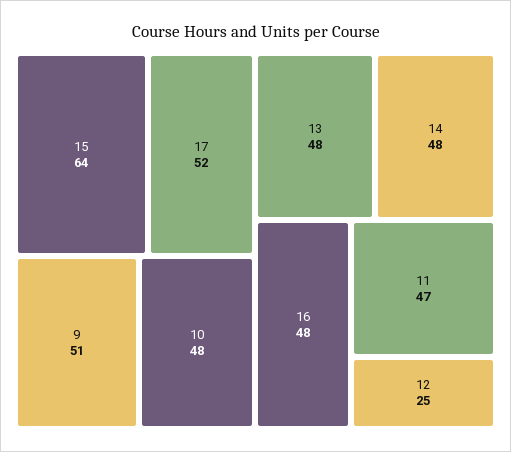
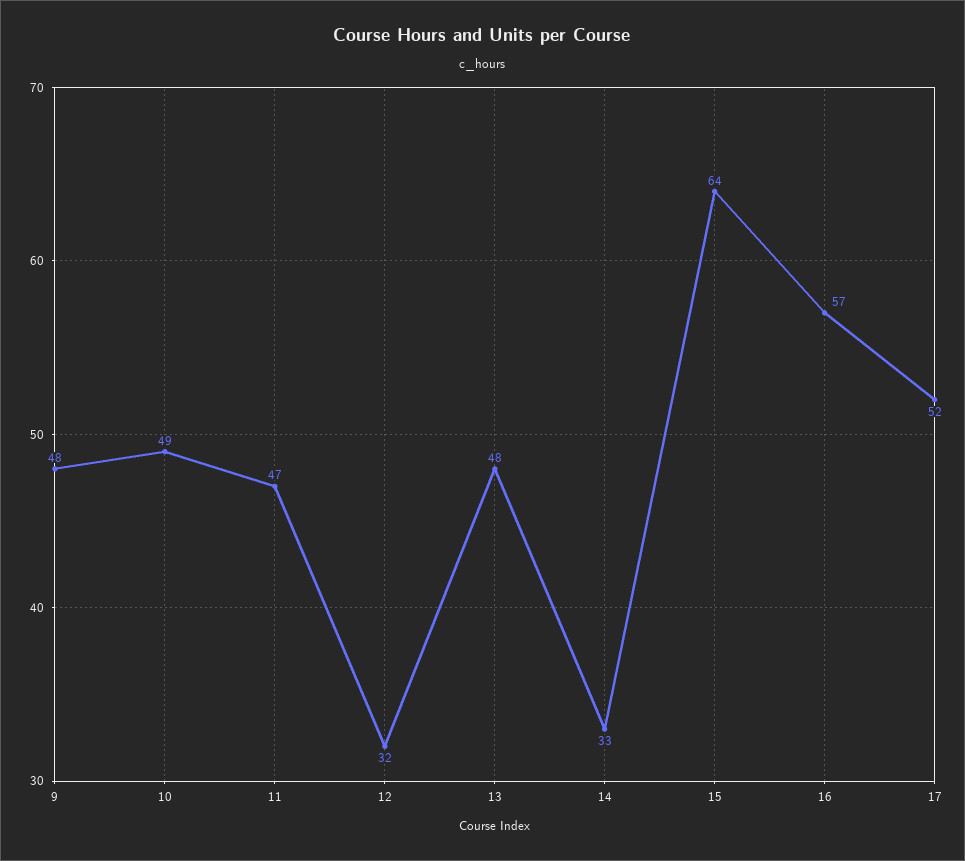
9: 51 -> 48
10: 48 -> 49
14: 48 -> 33
16: 48 -> 57
12: 25 -> 32

